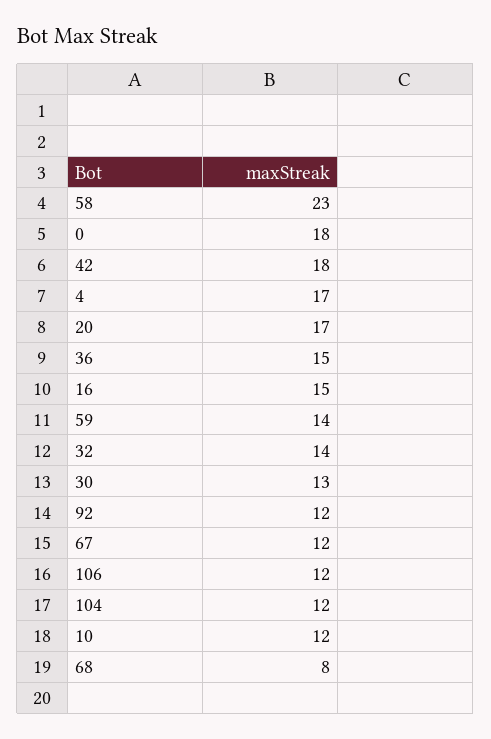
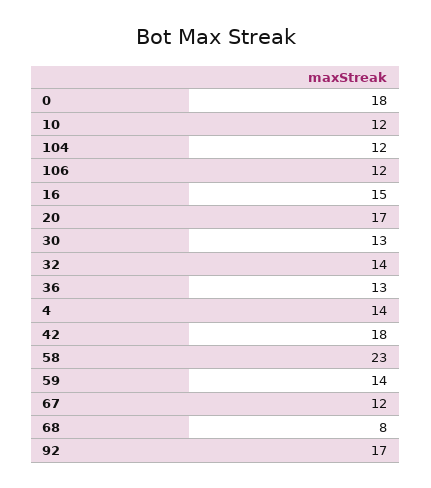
4: 17 -> 14
36: 15 -> 13
92: 12 -> 17

